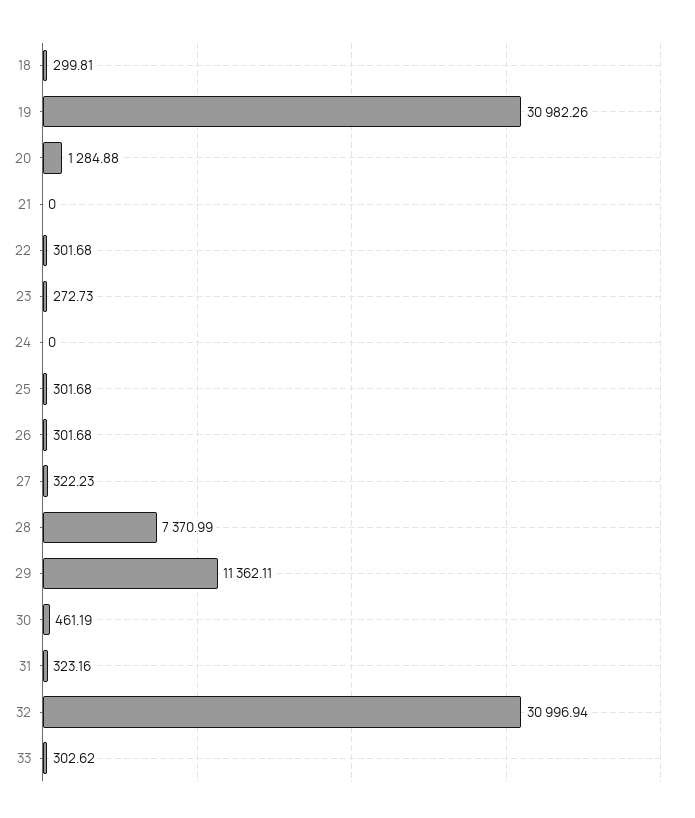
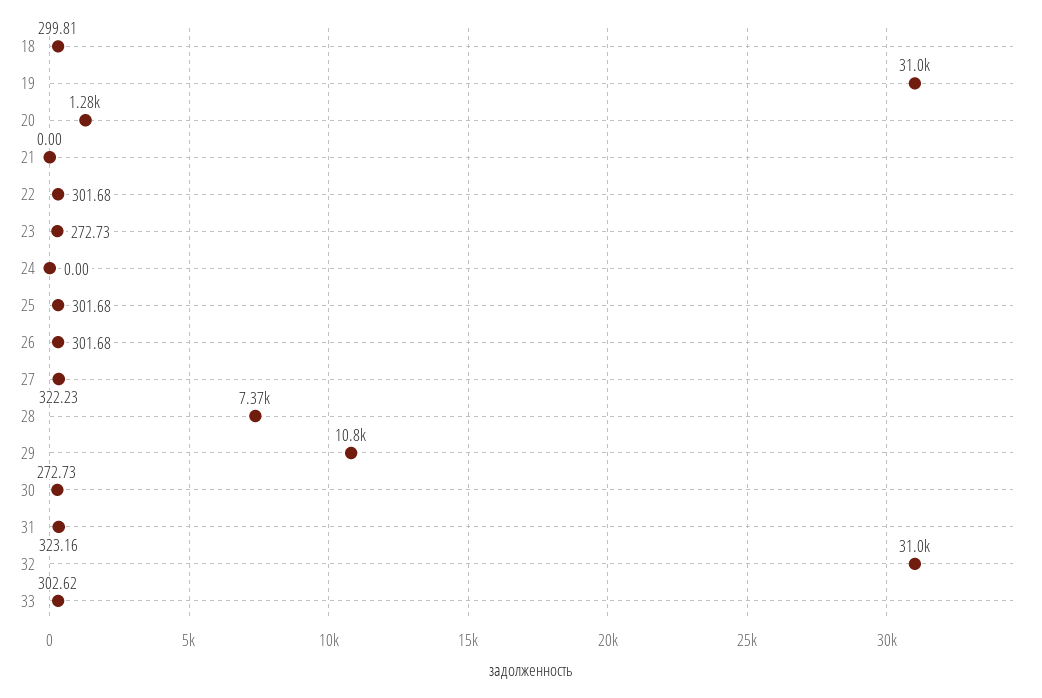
29: 11362.11 -> 10800
30: 461.19 -> 272.73

